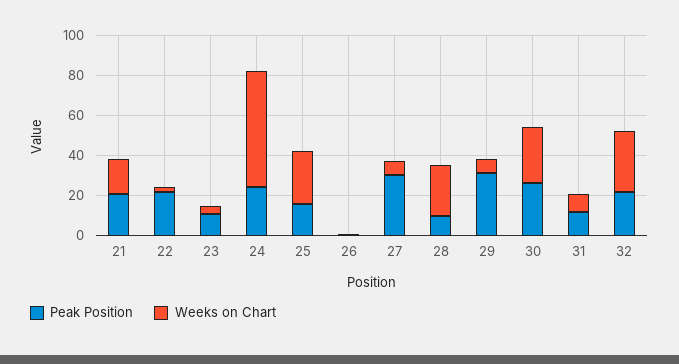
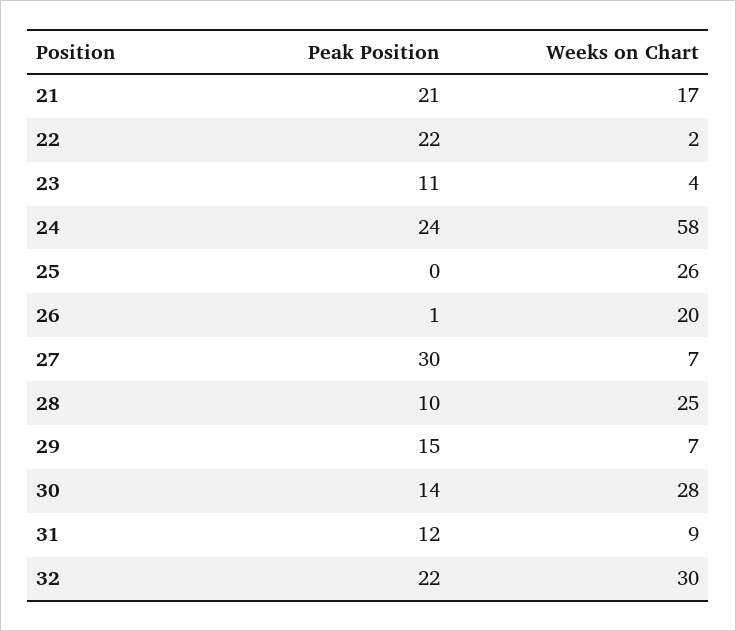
Peak Position, 25: 15 -> 0
Weeks on Chart, 26: 0 -> 20
Peak Position, 29: 30 -> 15
Peak Position, 30: 25 -> 14

